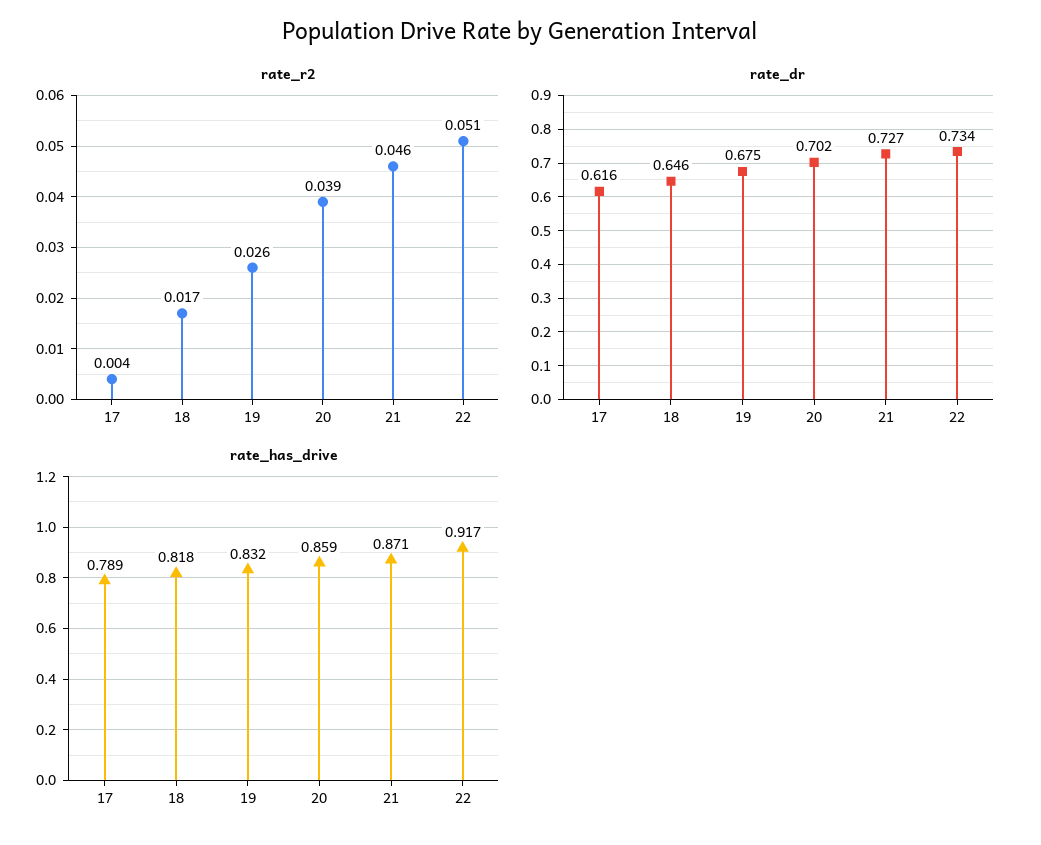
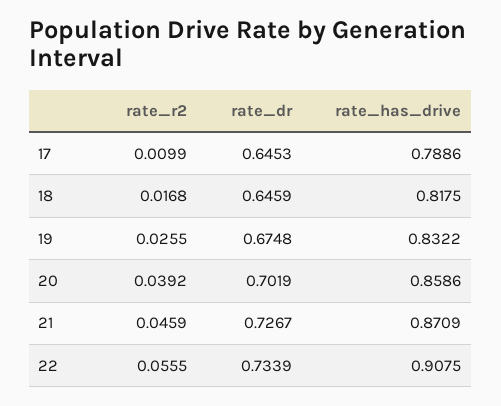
rate_r2, 17: 0.004 -> 0.0099
rate_r2, 22: 0.051 -> 0.0555
rate_dr, 17: 0.616 -> 0.6453
rate_has_drive, 22: 0.917 -> 0.9075

